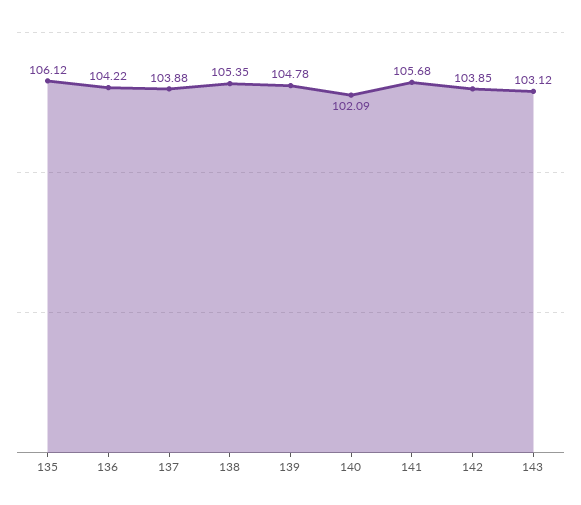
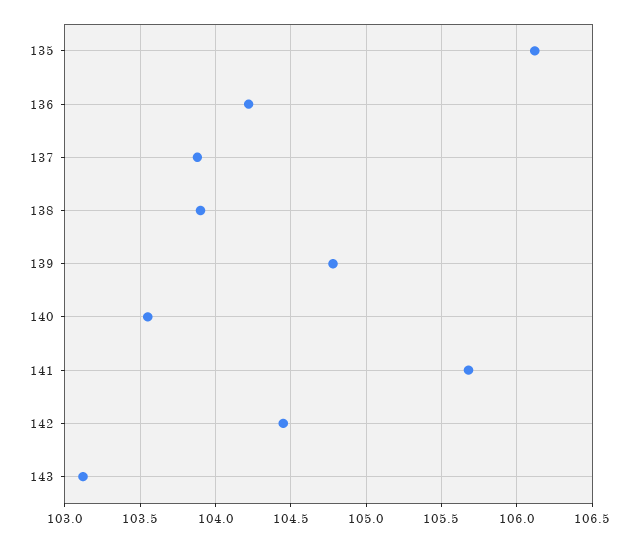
138: 105.35 -> 103.9
140: 102.09 -> 103.55
142: 103.85 -> 104.45

